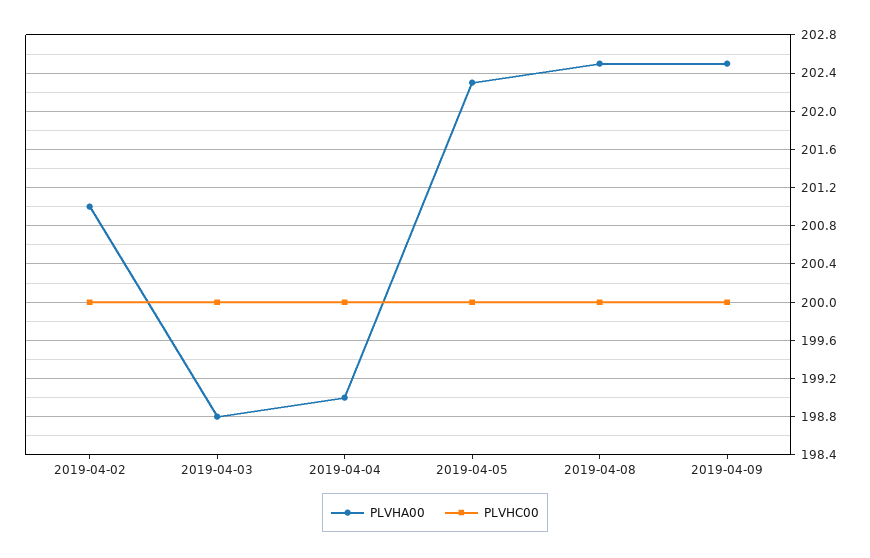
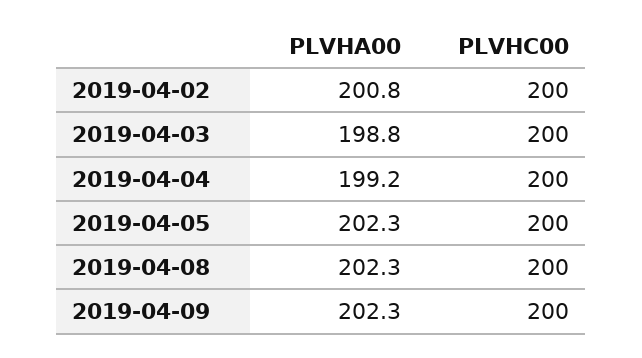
PLVHA00, 2019-04-02: 201 -> 200.8
PLVHA00, 2019-04-04: 199 -> 199.2
PLVHA00, 2019-04-08: 202.5 -> 202.3
PLVHA00, 2019-04-09: 202.5 -> 202.3

